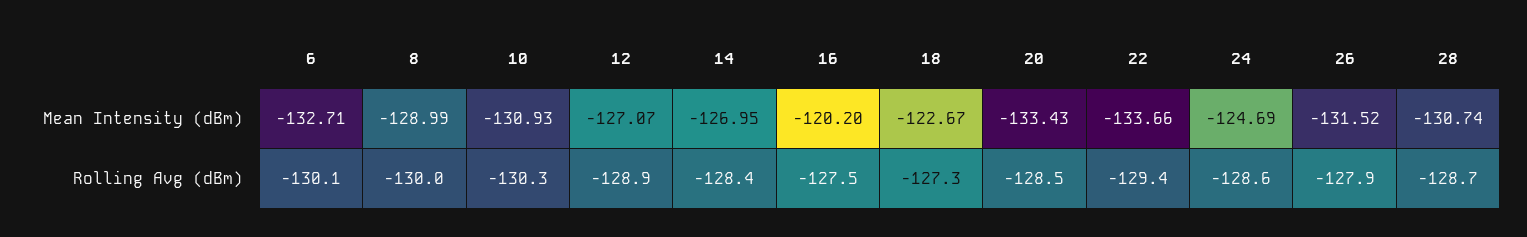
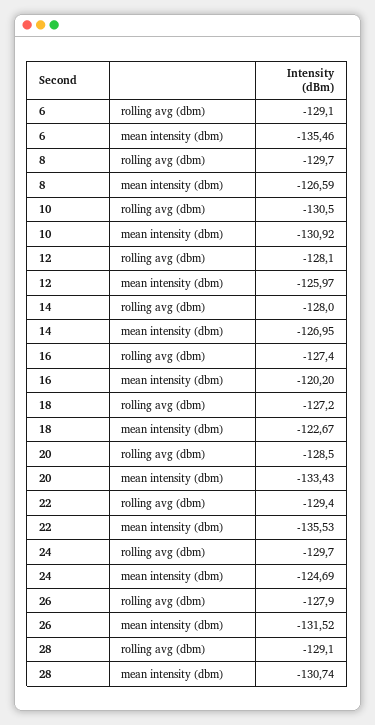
6, Mean Intensity (dBm): -132.71 -> -135.46
8, Mean Intensity (dBm): -128.99 -> -126.59
10, Mean Intensity (dBm): -130.93 -> -130.92
12, Mean Intensity (dBm): -127.07 -> -125.97
22, Mean Intensity (dBm): -133.66 -> -135.53
6, Rolling Avg (dBm): -130.1 -> -129.1
8, Rolling Avg (dBm): -130 -> -129.7
10, Rolling Avg (dBm): -130.3 -> -130.5
12, Rolling Avg (dBm): -128.9 -> -128.1
14, Rolling Avg (dBm): -128.4 -> -128
16, Rolling Avg (dBm): -127.5 -> -127.4
18, Rolling Avg (dBm): -127.3 -> -127.2
24, Rolling Avg (dBm): -128.6 -> -129.7
28, Rolling Avg (dBm): -128.7 -> -129.1

